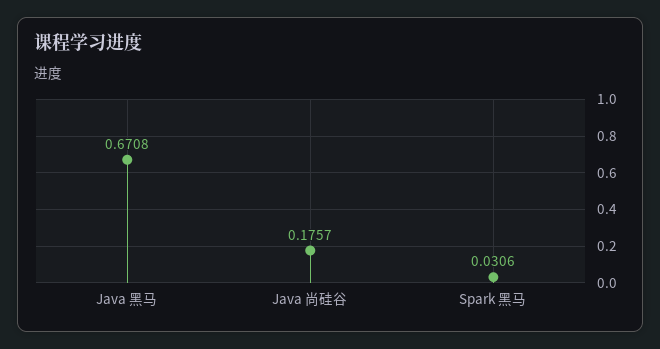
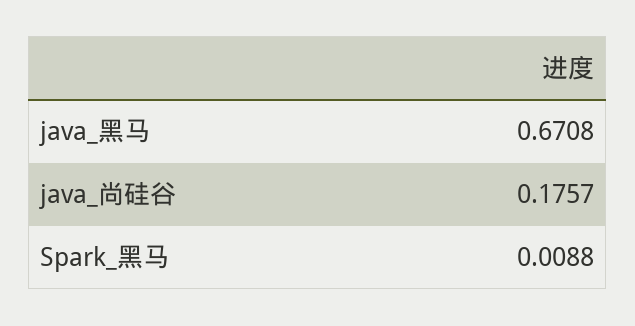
Spark 黑马: 0.0306 -> 0.0088

